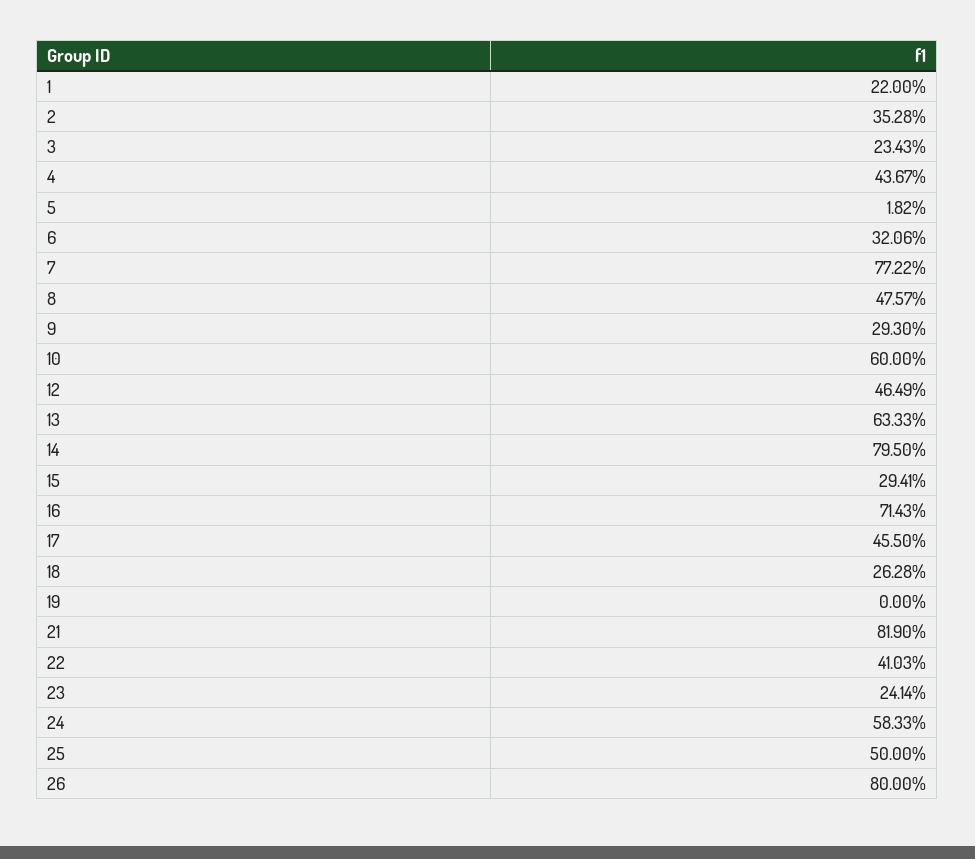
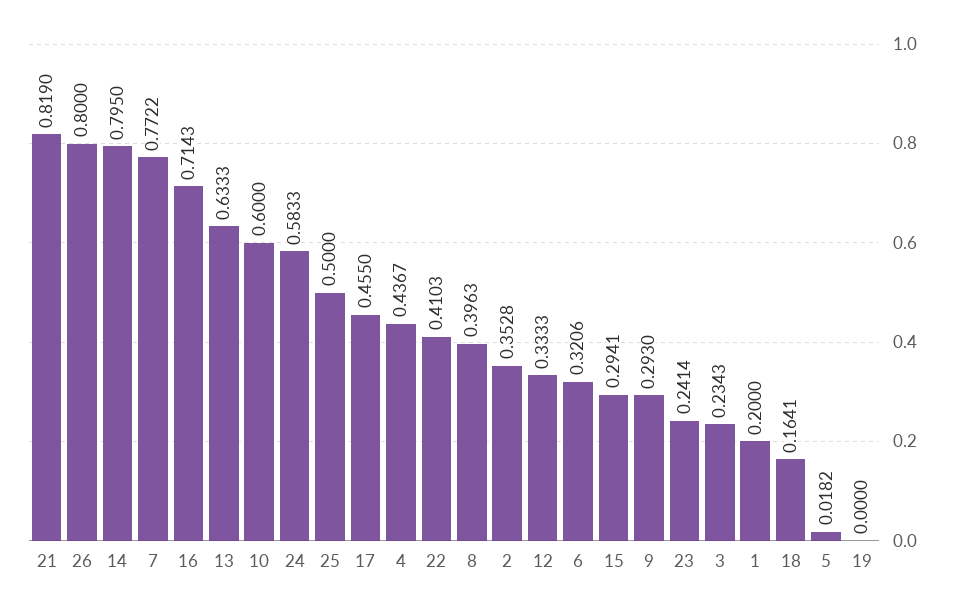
1: 0.22 -> 0.2
8: 0.4757 -> 0.3963
12: 0.4649 -> 0.3333
18: 0.2628 -> 0.1641

